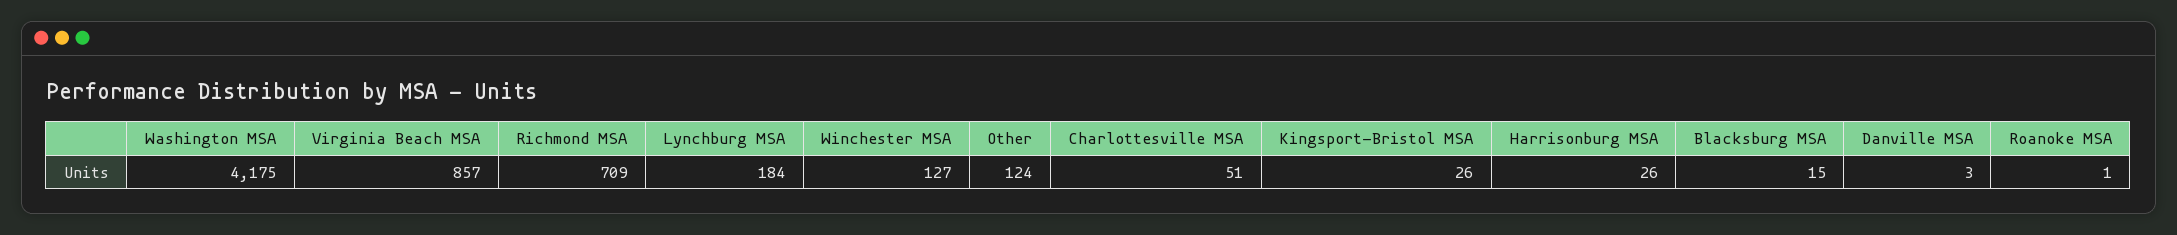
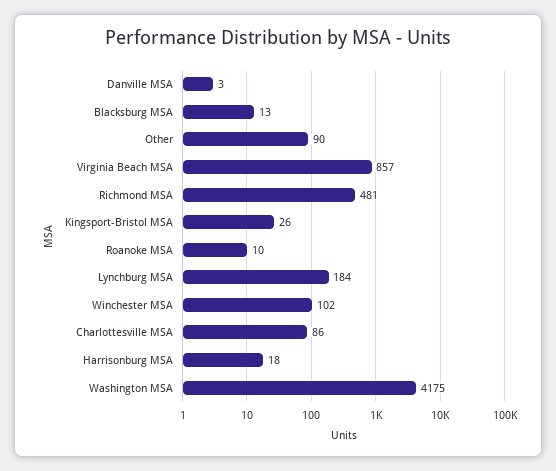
Richmond MSA: 709 -> 481
Winchester MSA: 127 -> 102
Other: 124 -> 90
Charlottesville MSA: 51 -> 86
Harrisonburg MSA: 26 -> 18
Blacksburg MSA: 15 -> 13
Roanoke MSA: 1 -> 10

